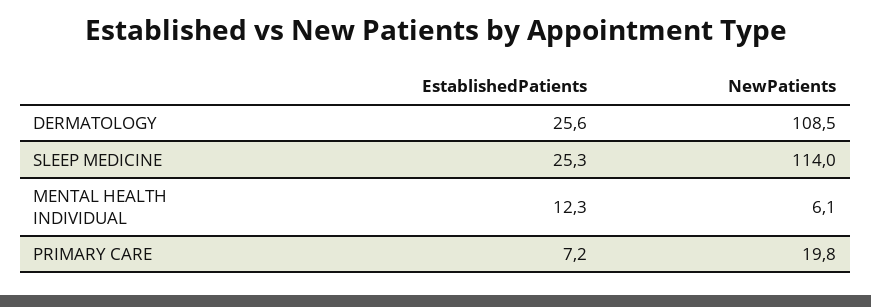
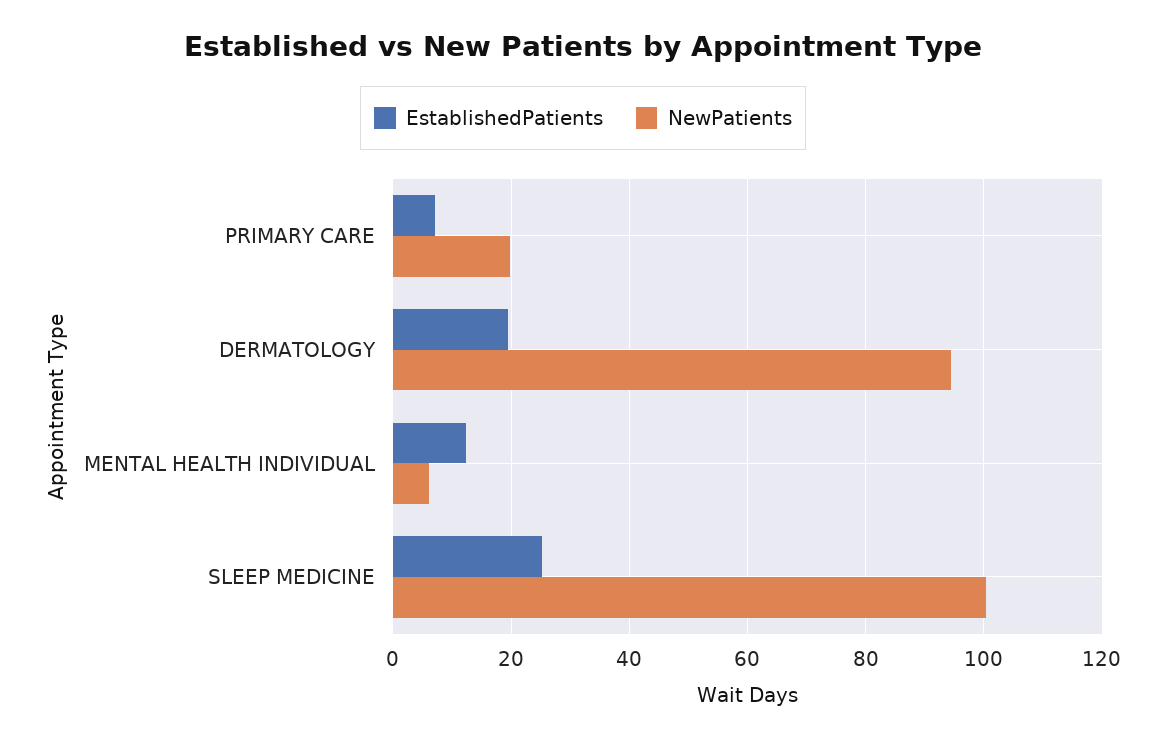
EstablishedPatients, DERMATOLOGY: 25.6 -> 20
NewPatients, DERMATOLOGY: 108.5 -> 94
NewPatients, SLEEP MEDICINE: 114 -> 100

